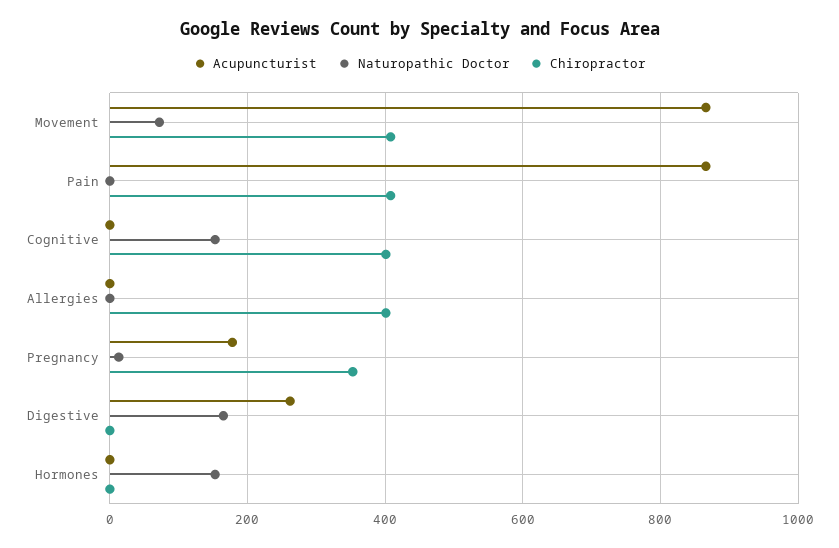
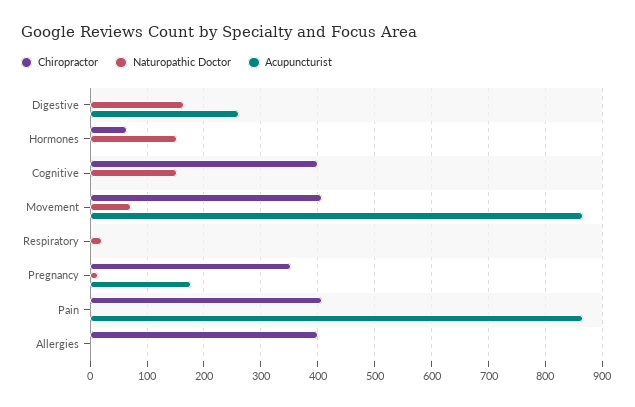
Chiropractor, Hormones: 0 -> 60
Chiropractor, Respiratory: none -> 0
Naturopathic Doctor, Respiratory: none -> 20
Acupuncturist, Respiratory: none -> 0

